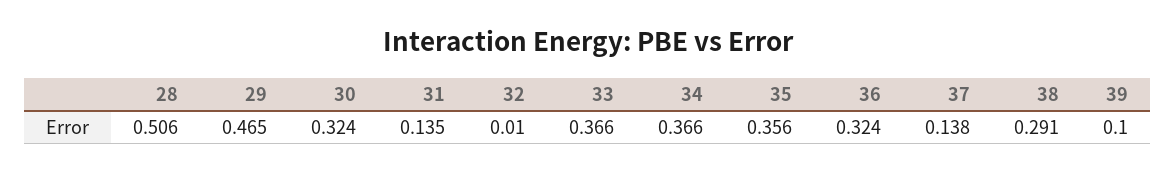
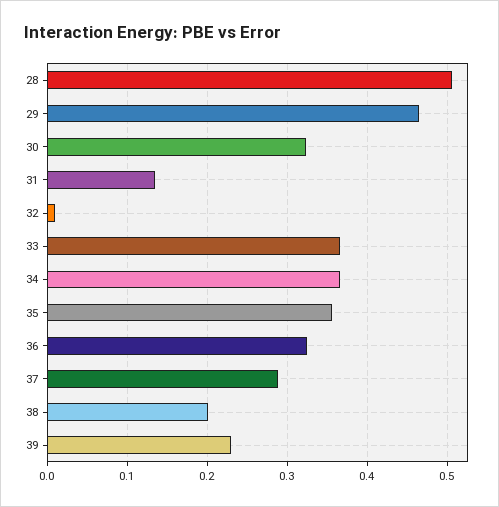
37: 0.138 -> 0.29
38: 0.291 -> 0.2
39: 0.1 -> 0.23

